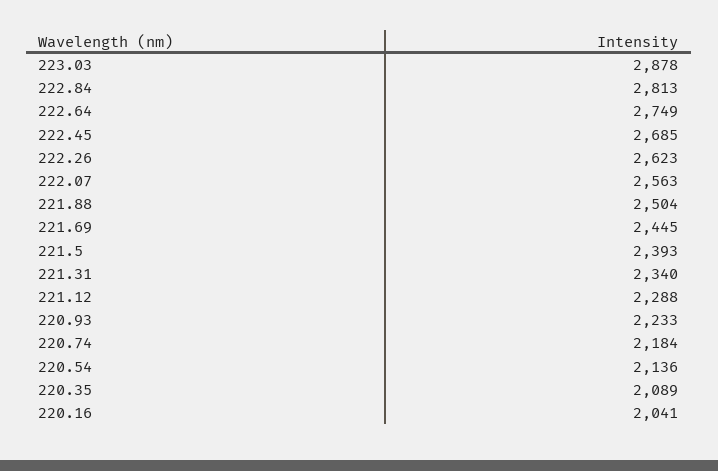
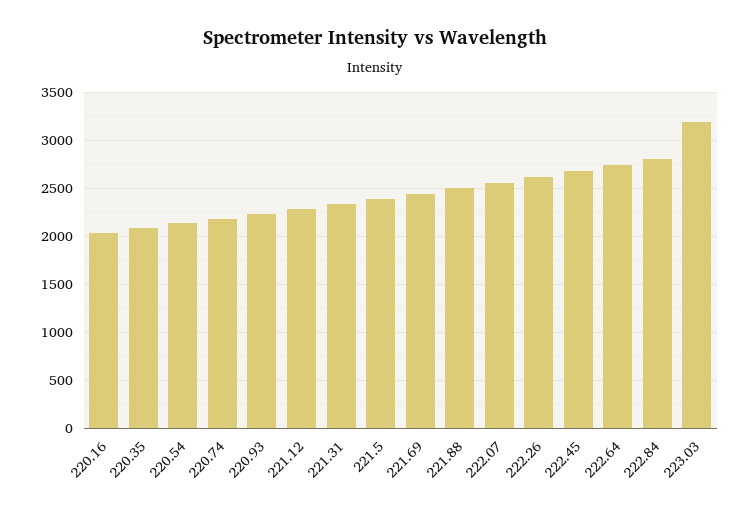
223.03: 2878 -> 3200

